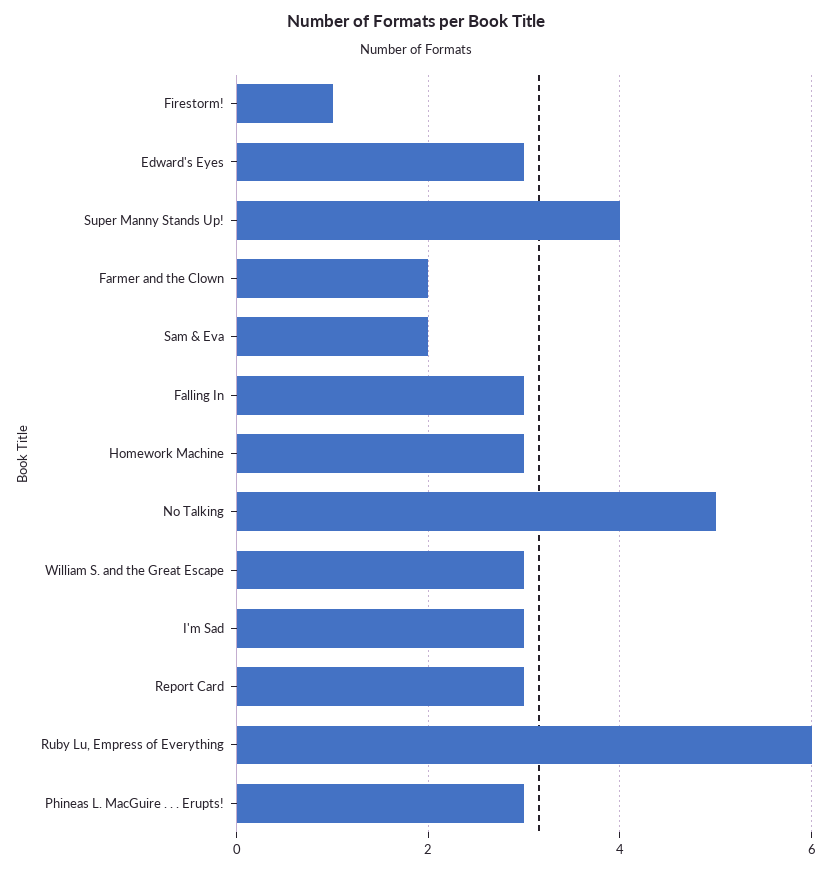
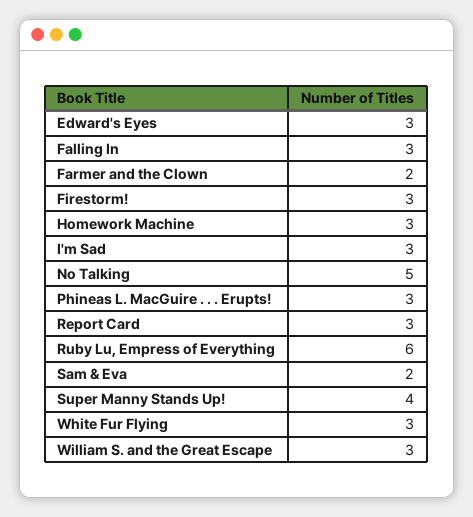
Firestorm!: 1 -> 3
White Fur Flying: none -> 3

